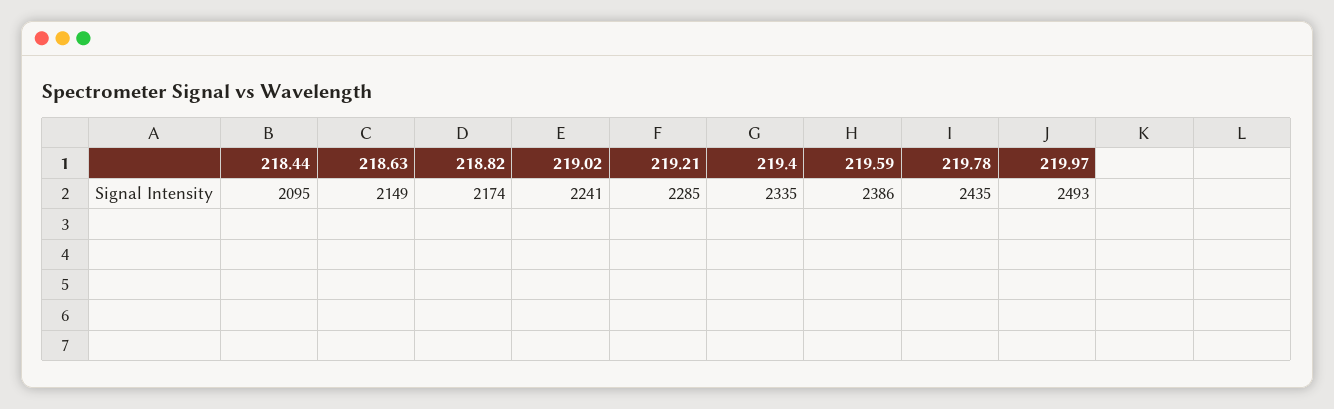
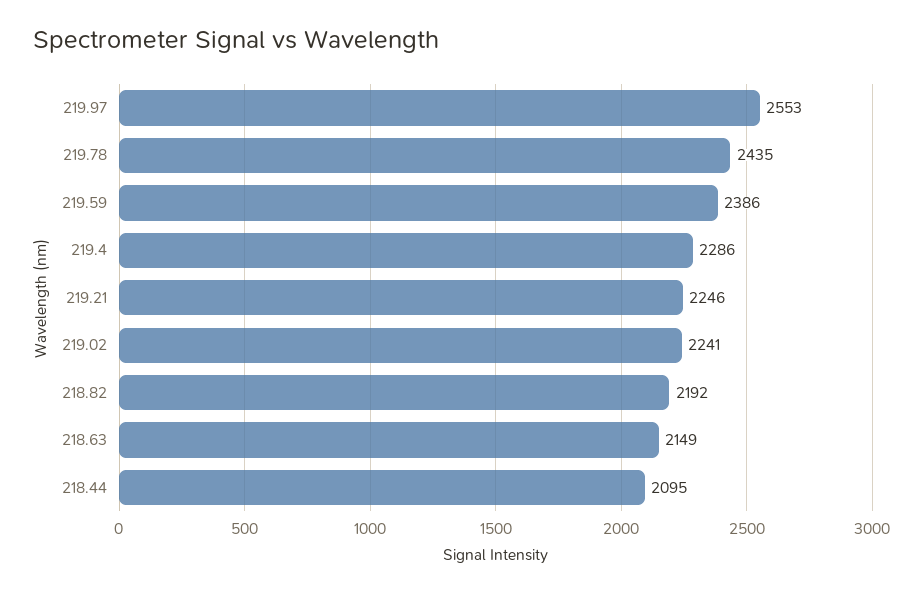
218.82: 2174 -> 2192
219.21: 2285 -> 2246
219.4: 2335 -> 2286
219.97: 2493 -> 2553

